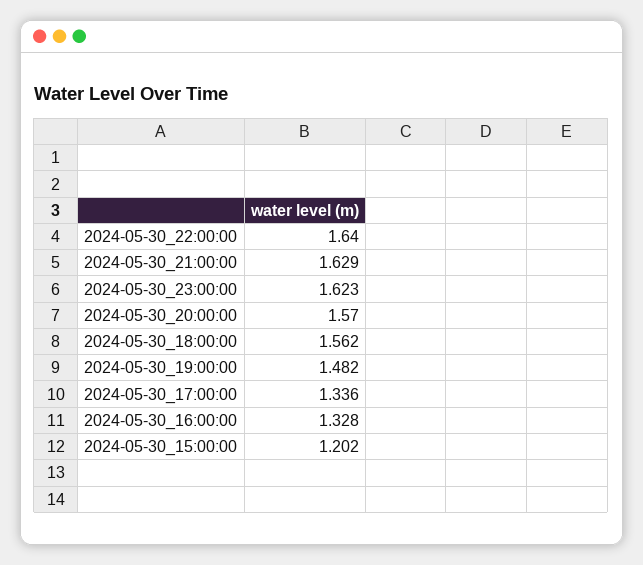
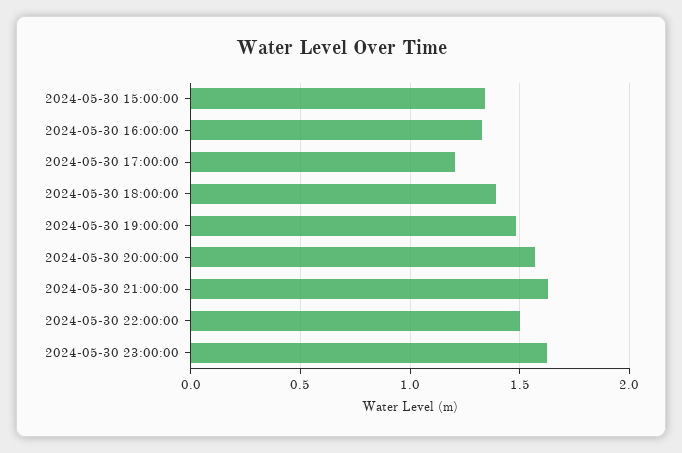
2024-05-30_22:00:00: 1.64 -> 1.5
2024-05-30_18:00:00: 1.562 -> 1.4
2024-05-30_17:00:00: 1.336 -> 1.2
2024-05-30_15:00:00: 1.202 -> 1.35

